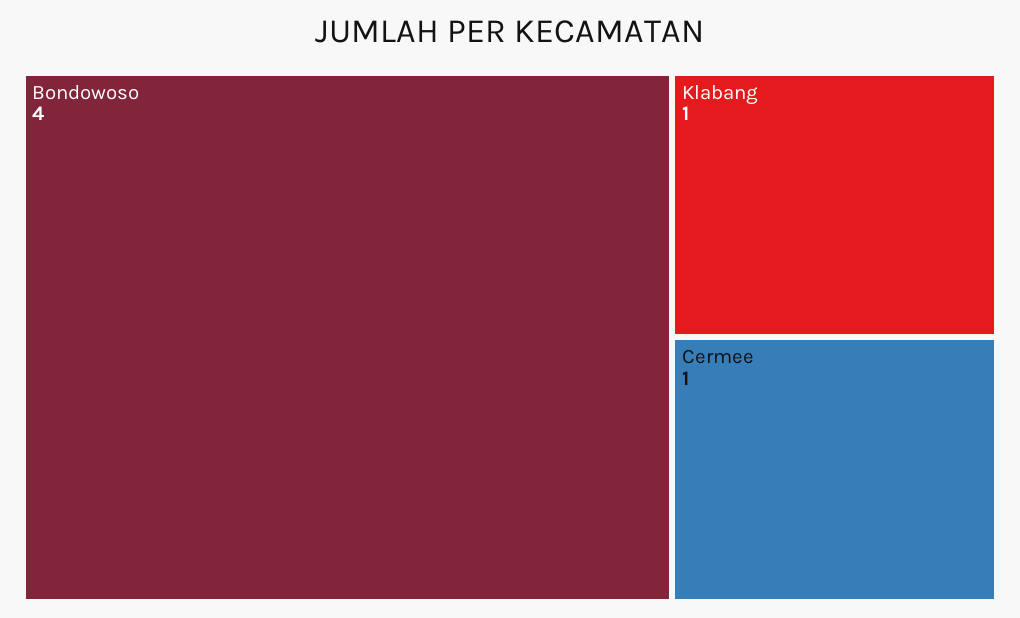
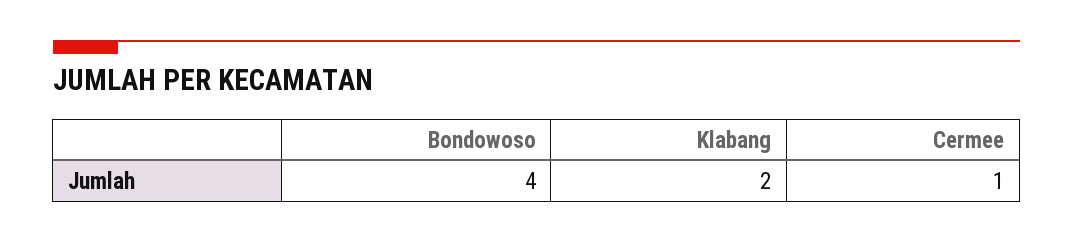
Klabang: 1 -> 2

